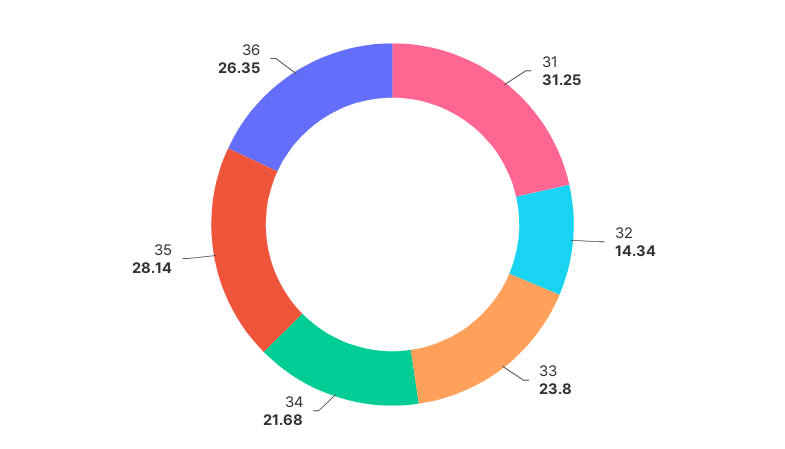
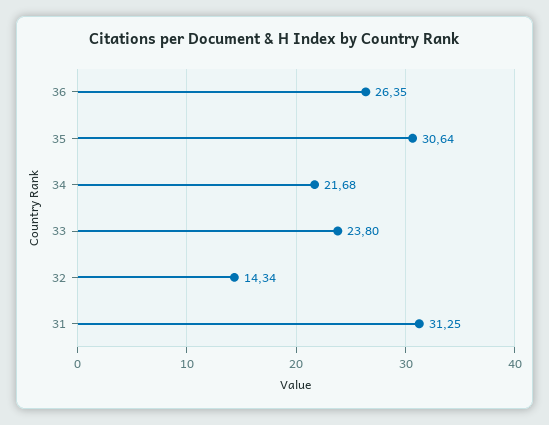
35: 28.14 -> 30.64

